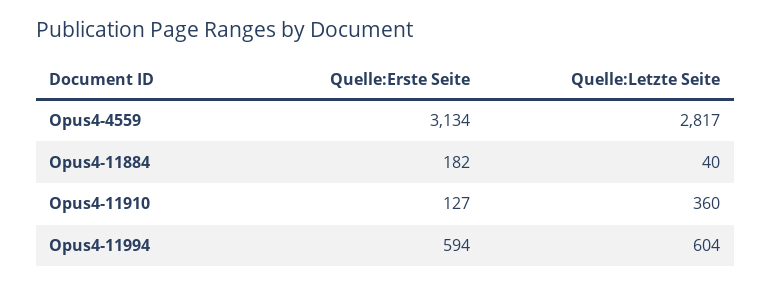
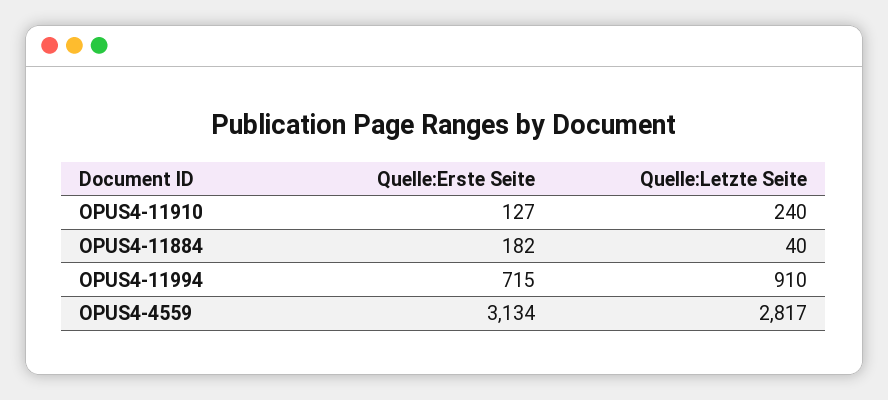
Quelle:Letzte Seite, Opus4-11910: 360 -> 240
Quelle:Erste Seite, Opus4-11994: 594 -> 715
Quelle:Letzte Seite, Opus4-11994: 604 -> 910

